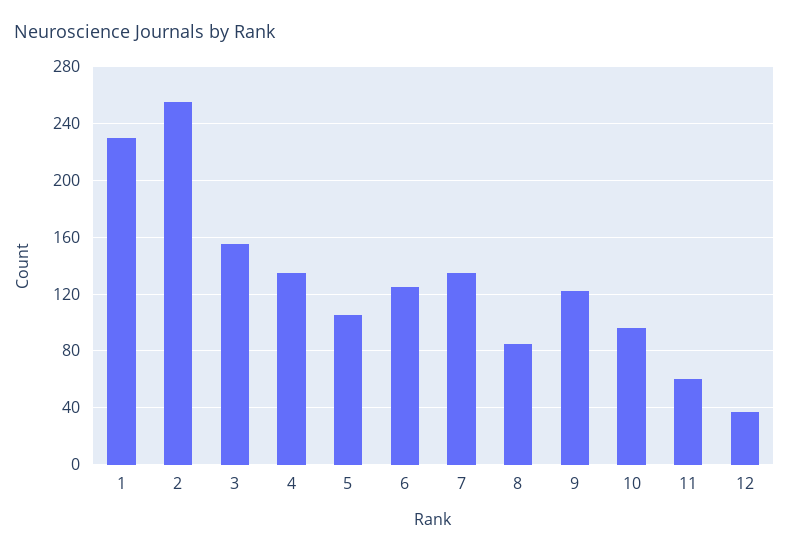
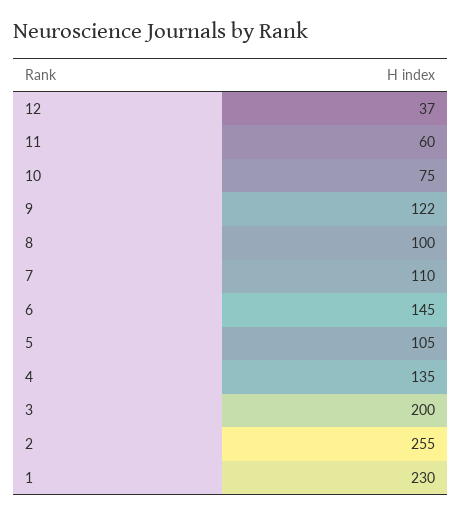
3: 155 -> 200
6: 125 -> 145
7: 135 -> 110
8: 85 -> 100
10: 95 -> 75

